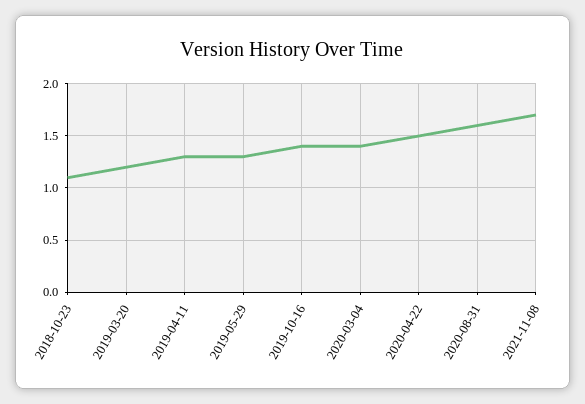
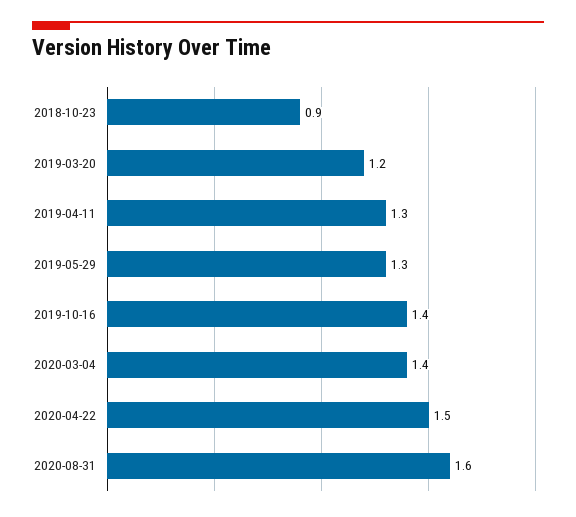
2018-10-23: 1.1 -> 0.9
2021-11-08: 1.7 -> none

